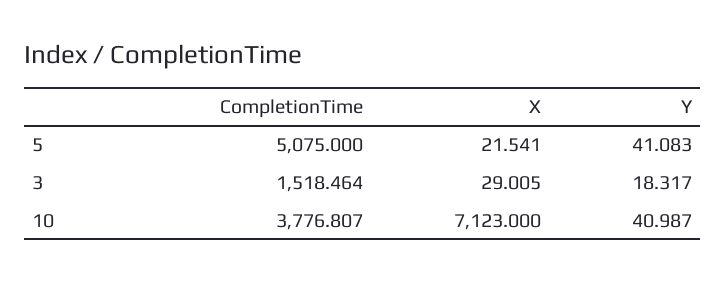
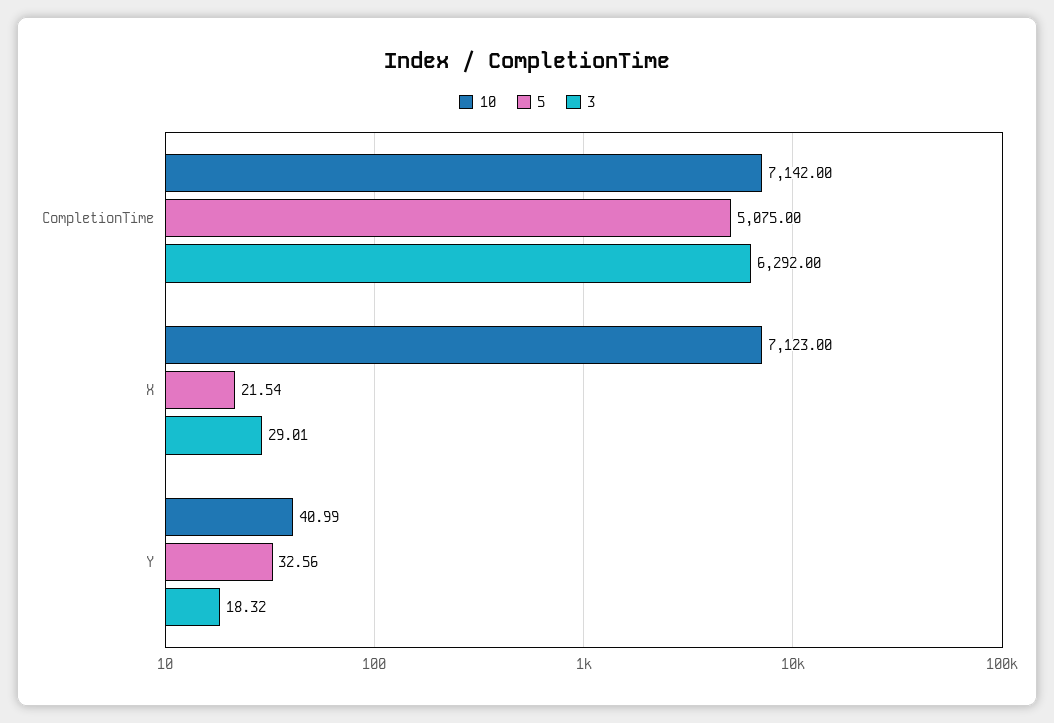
5, Y: 41.083 -> 32.56
3, CompletionTime: 1518.464 -> 6292
10, CompletionTime: 3776.807 -> 7142

